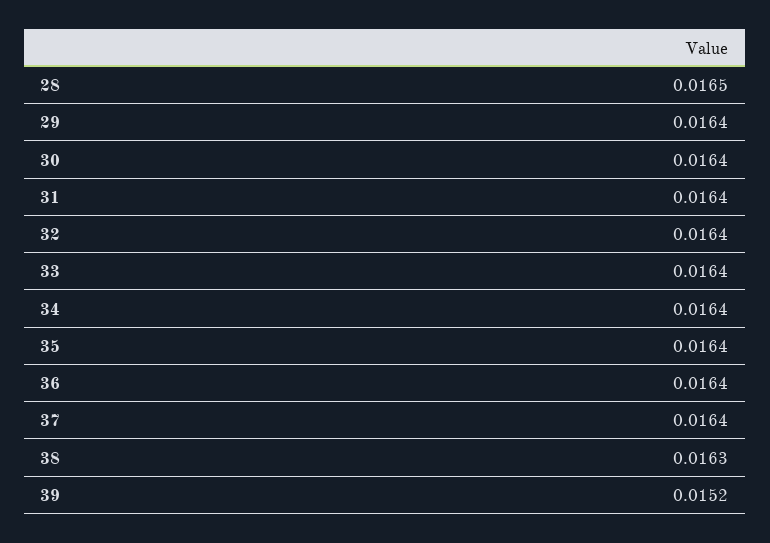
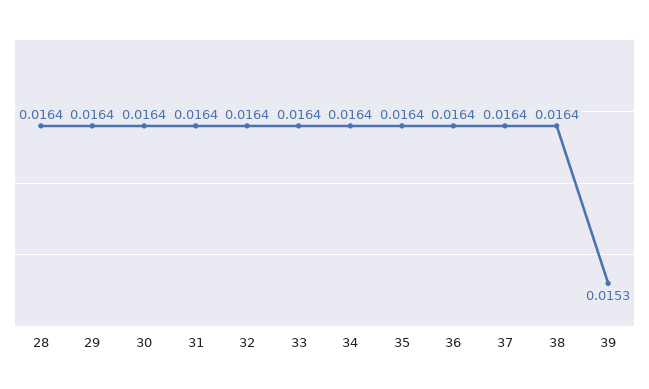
28: 0.0165 -> 0.0164
38: 0.0163 -> 0.0164
39: 0.0152 -> 0.0153

